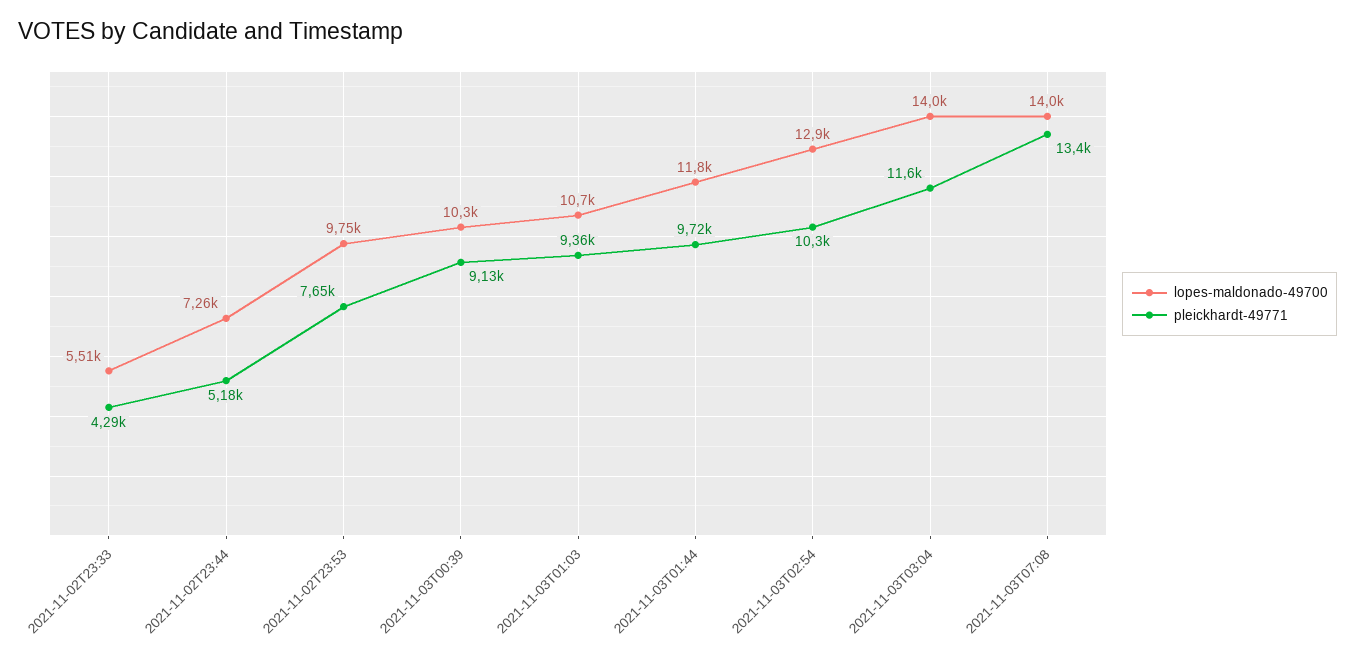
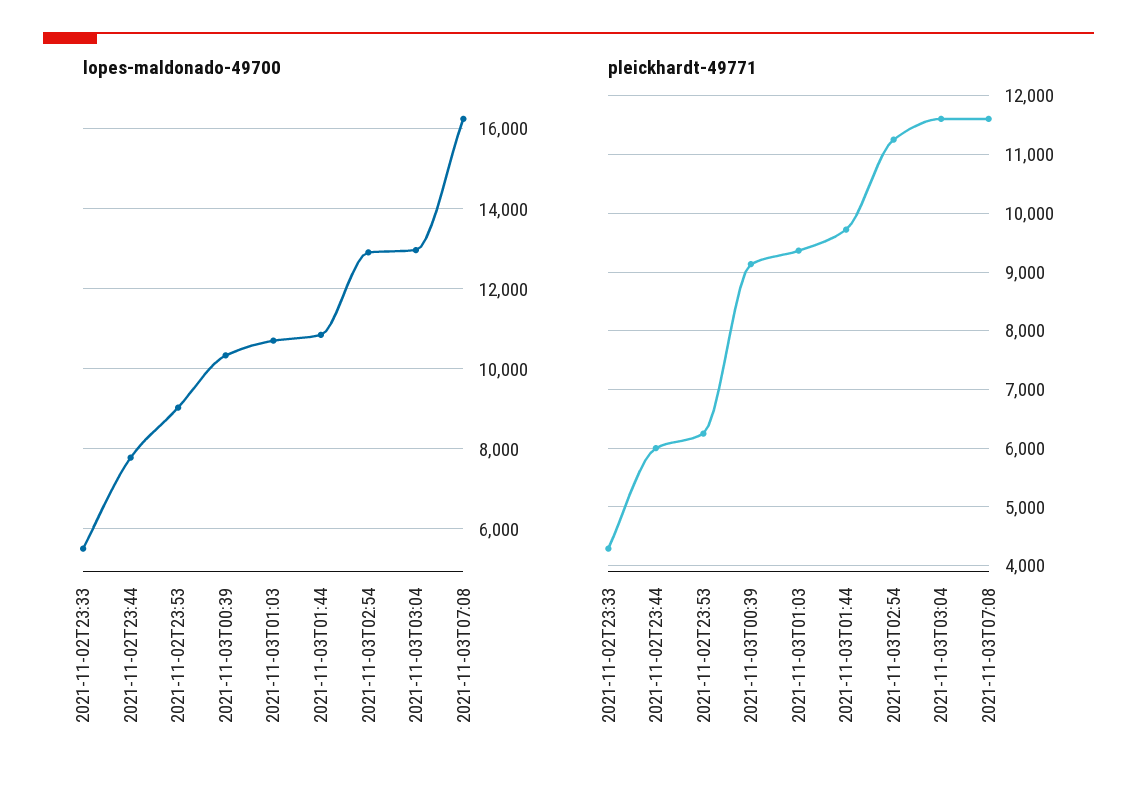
lopes-maldonado-49700, 2021-11-02T23:44: 7260 -> 7800
pleickhardt-49771, 2021-11-02T23:44: 5180 -> 6000
lopes-maldonado-49700, 2021-11-02T23:53: 9750 -> 9000
pleickhardt-49771, 2021-11-02T23:53: 7650 -> 6200
lopes-maldonado-49700, 2021-11-03T01:44: 11800 -> 10800
pleickhardt-49771, 2021-11-03T02:54: 10300 -> 11200
lopes-maldonado-49700, 2021-11-03T03:04: 14000 -> 13000
lopes-maldonado-49700, 2021-11-03T07:08: 14000 -> 16200
pleickhardt-49771, 2021-11-03T07:08: 13400 -> 11600

